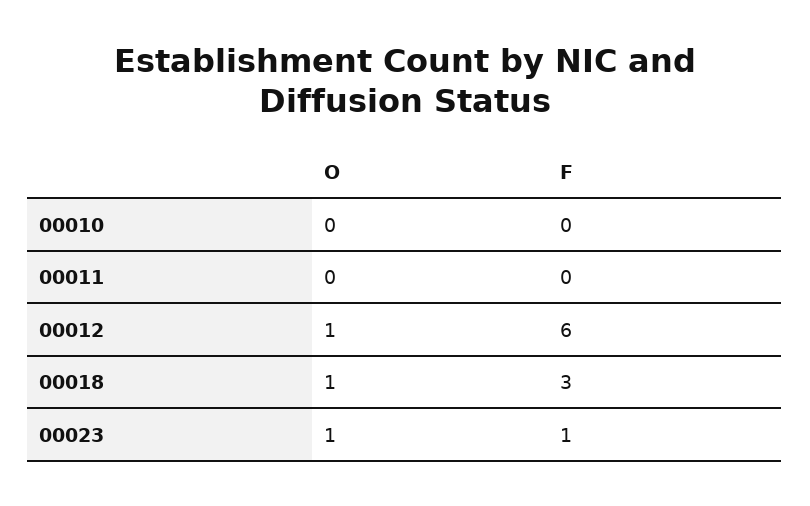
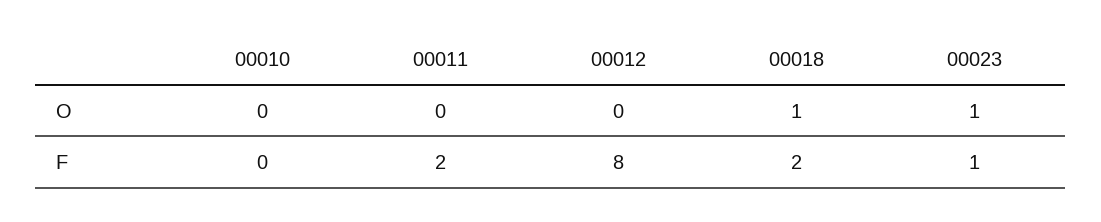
F, 00011: 0 -> 2
O, 00012: 1 -> 0
F, 00012: 6 -> 8
F, 00018: 3 -> 2

